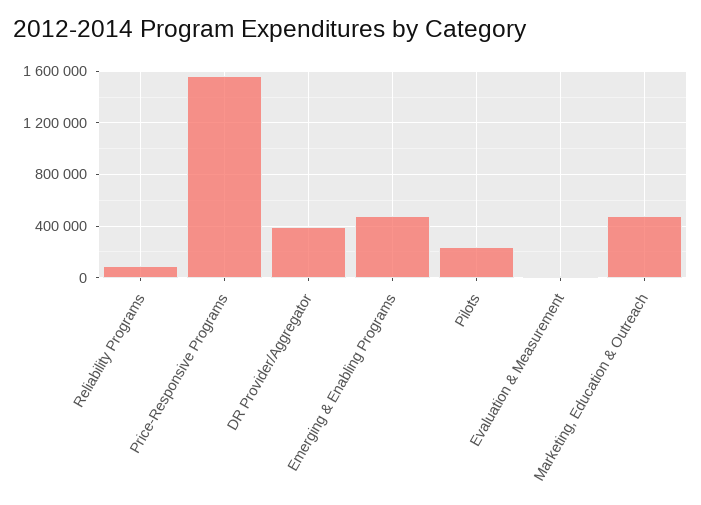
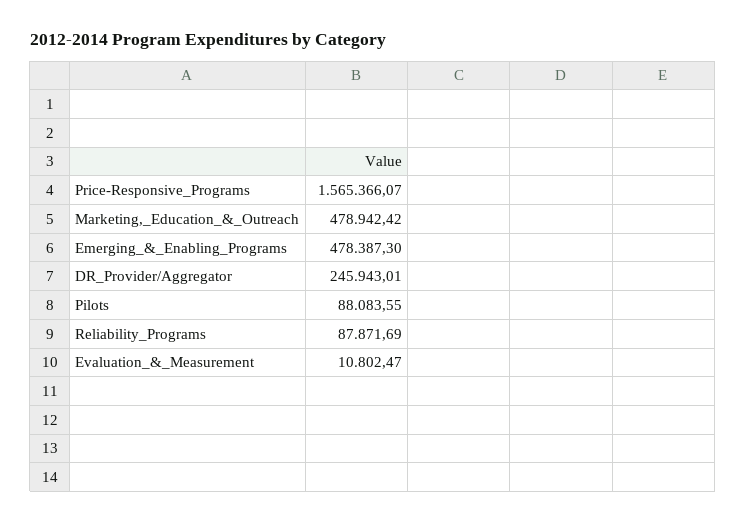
DR Provider/Aggregator: 400000 -> 245943.01
Pilots: 250000 -> 88083.55

